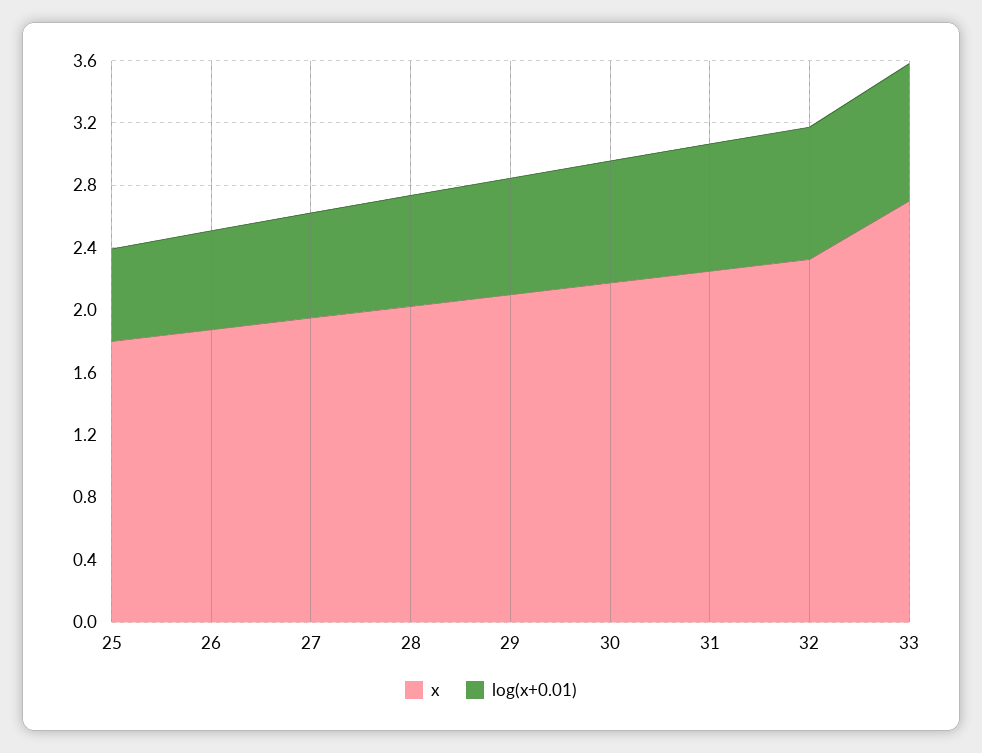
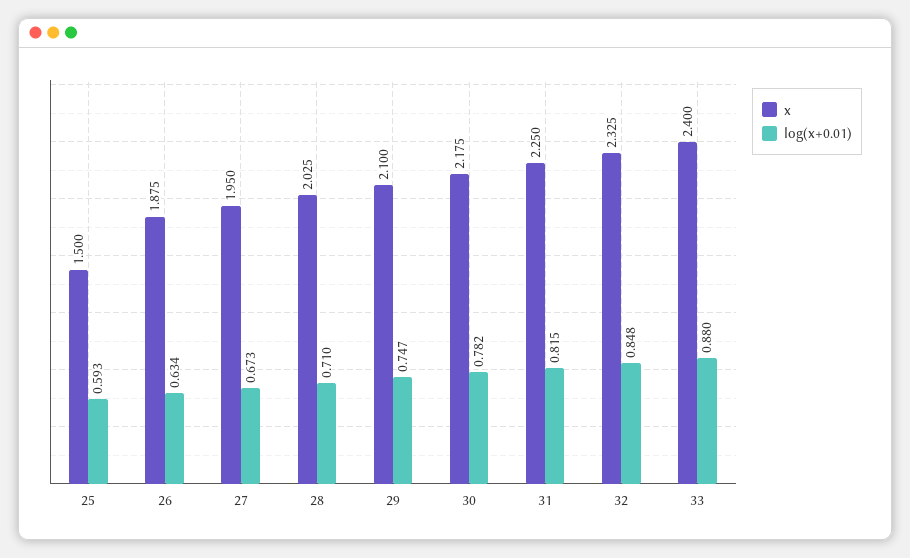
x, 25: 1.8 -> 1.5
x, 33: 2.7 -> 2.4

